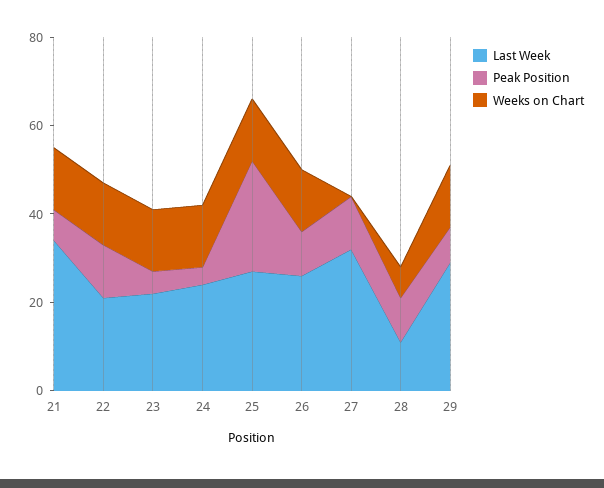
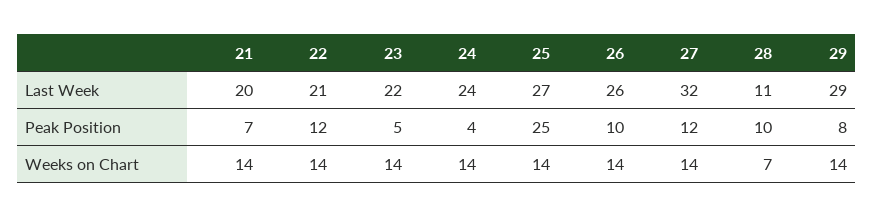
Last Week, 21: 35 -> 20
Weeks on Chart, 27: 0 -> 14

